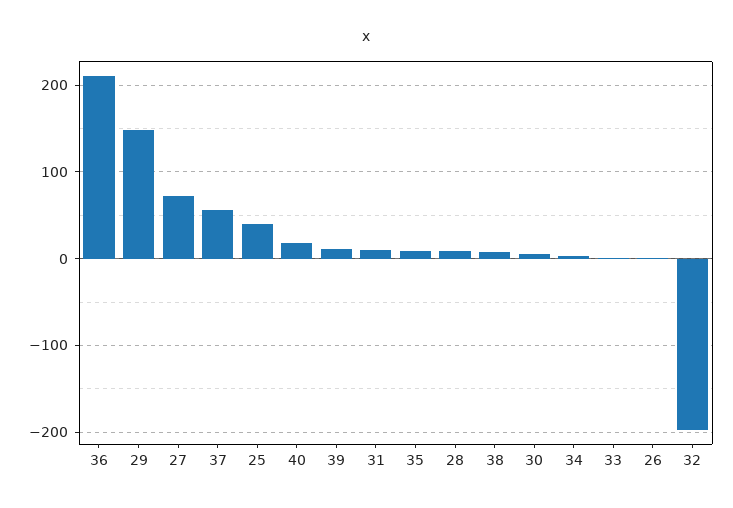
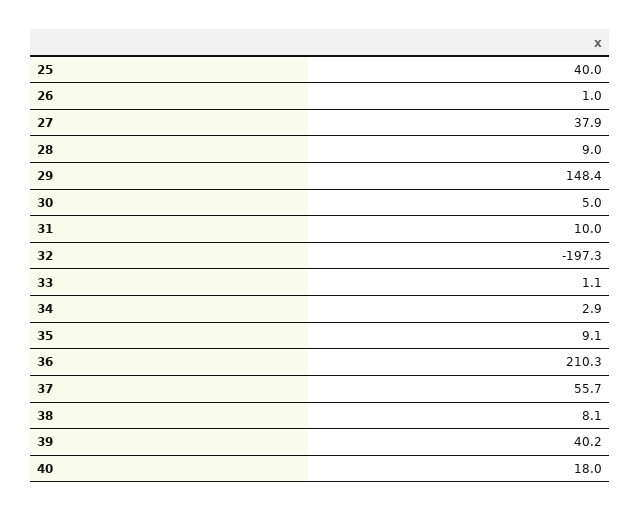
27: 70 -> 37.9
39: 10 -> 40.2

